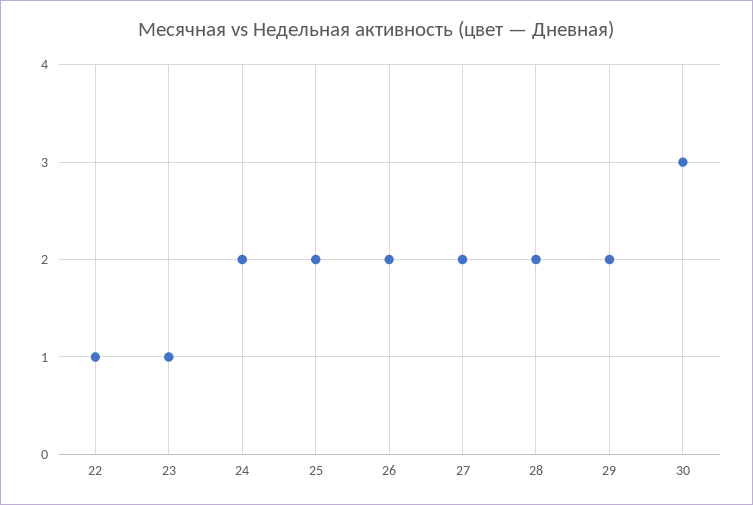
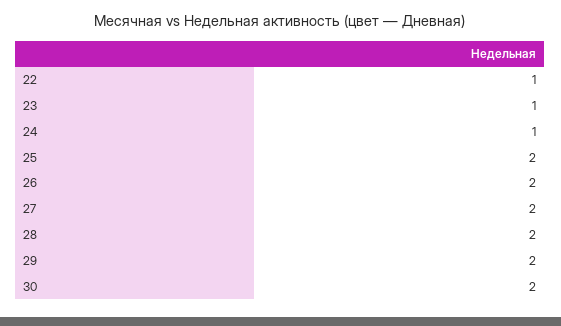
24: 2 -> 1
30: 3 -> 2

